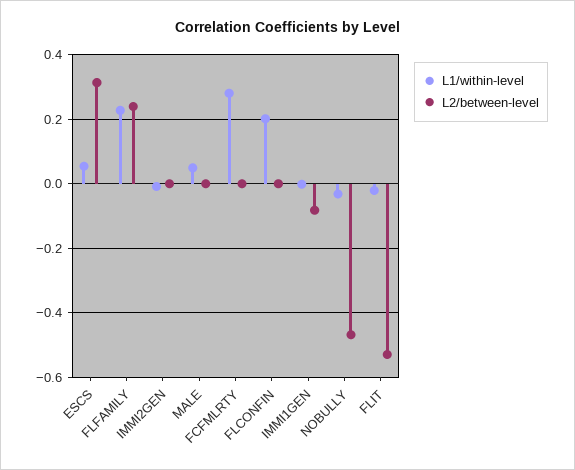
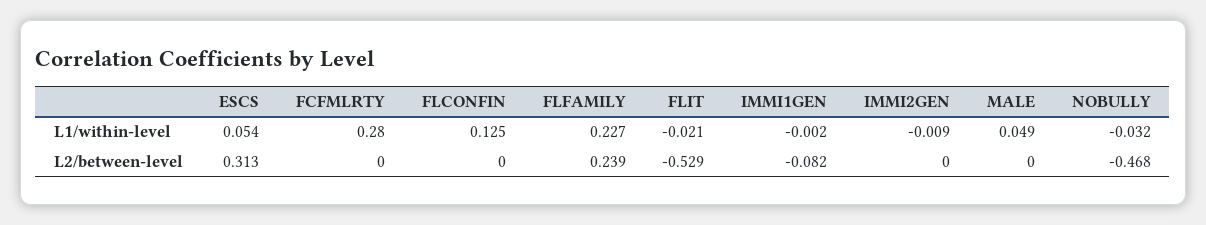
L1/within-level, FLCONFIN: 0.2 -> 0.125

